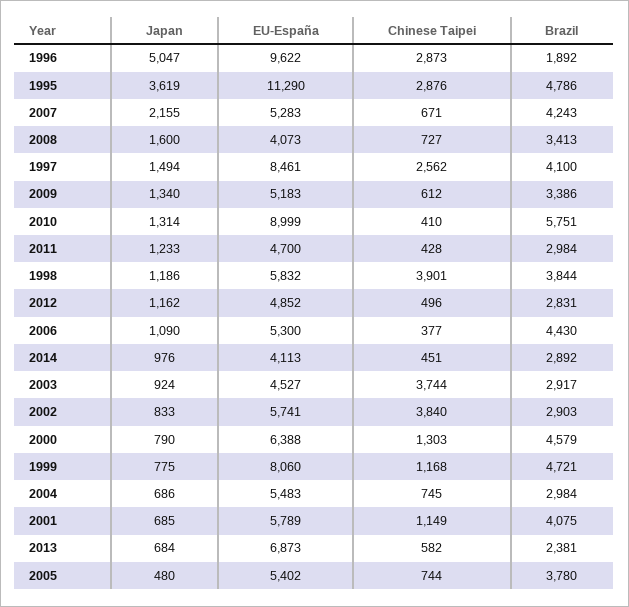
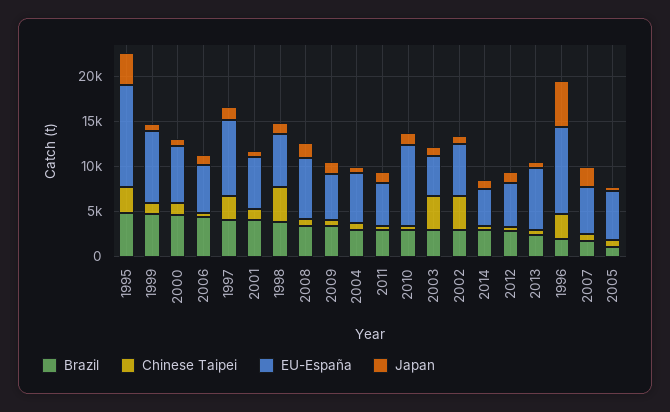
Brazil, 2007: 4243 -> 2000
EU-España, 2008: 4073 -> 7000
Brazil, 2010: 5751 -> 3000
Brazil, 2005: 3780 -> 1000

